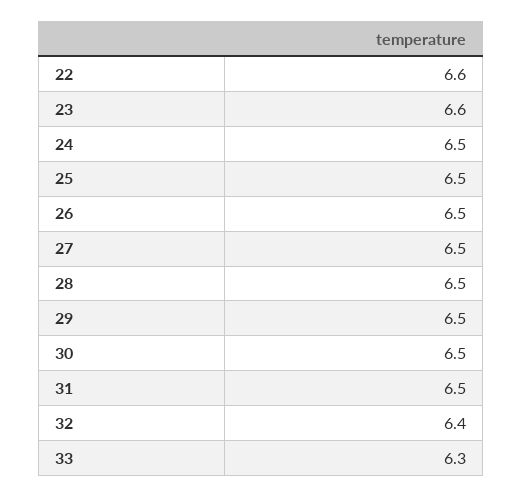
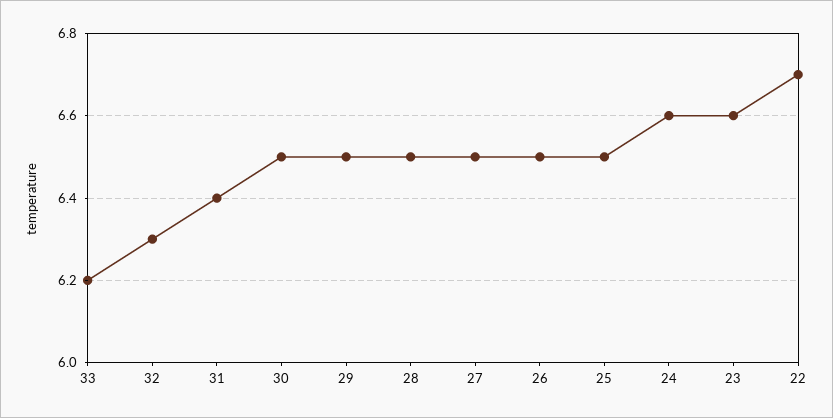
22: 6.6 -> 6.7
24: 6.5 -> 6.6
31: 6.5 -> 6.4
32: 6.4 -> 6.3
33: 6.3 -> 6.2

